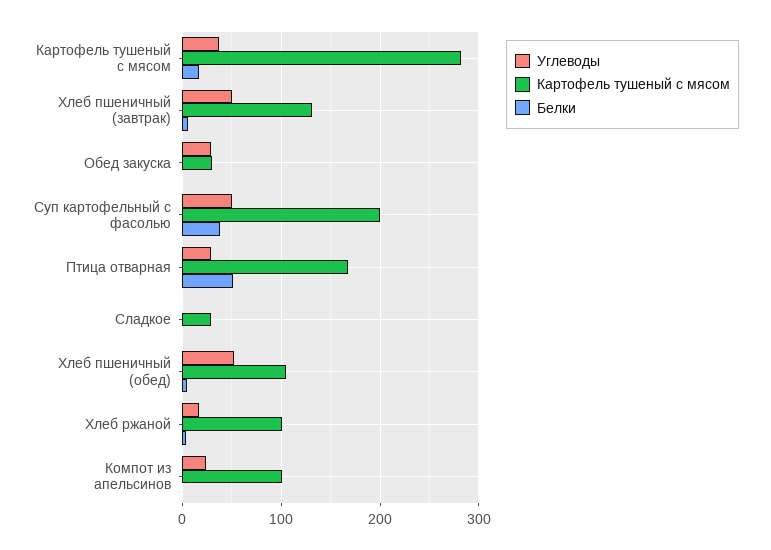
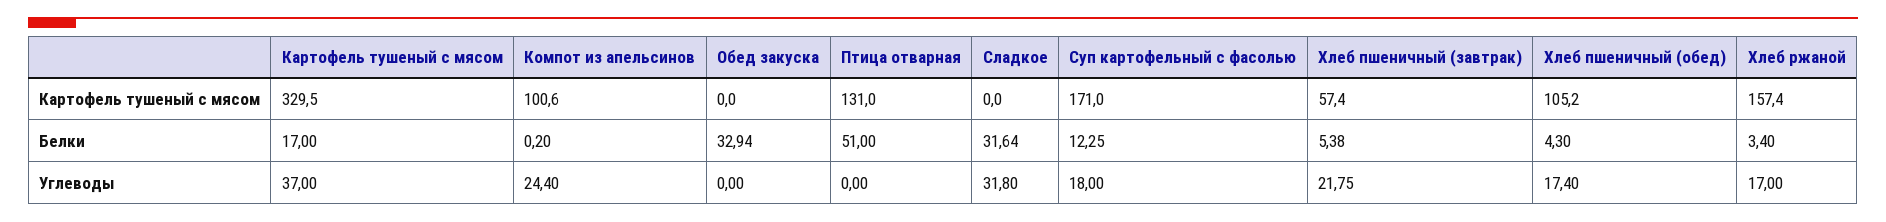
Картофель тушеный с мясом, Картофель тушеный с мясом: 280 -> 329.5
Углеводы, Хлеб пшеничный (завтрак): 50 -> 21.75
Картофель тушеный с мясом, Хлеб пшеничный (завтрак): 130 -> 57.4
Углеводы, Обед закуска: 30 -> 0
Картофель тушеный с мясом, Обед закуска: 30 -> 0
Белки, Обед закуска: 0 -> 32.94
Углеводы, Суп картофельный с фасолью: 50 -> 18
Картофель тушеный с мясом, Суп картофельный с фасолью: 200 -> 171
Белки, Суп картофельный с фасолью: 40 -> 12.25
Углеводы, Птица отварная: 30 -> 0
Картофель тушеный с мясом, Птица отварная: 170 -> 131
Углеводы, Сладкое: 0 -> 31.8
Картофель тушеный с мясом, Сладкое: 30 -> 0
Белки, Сладкое: 0 -> 31.64
Углеводы, Хлеб пшеничный (обед): 50 -> 17.4
Картофель тушеный с мясом, Хлеб ржаной: 100 -> 157.4

